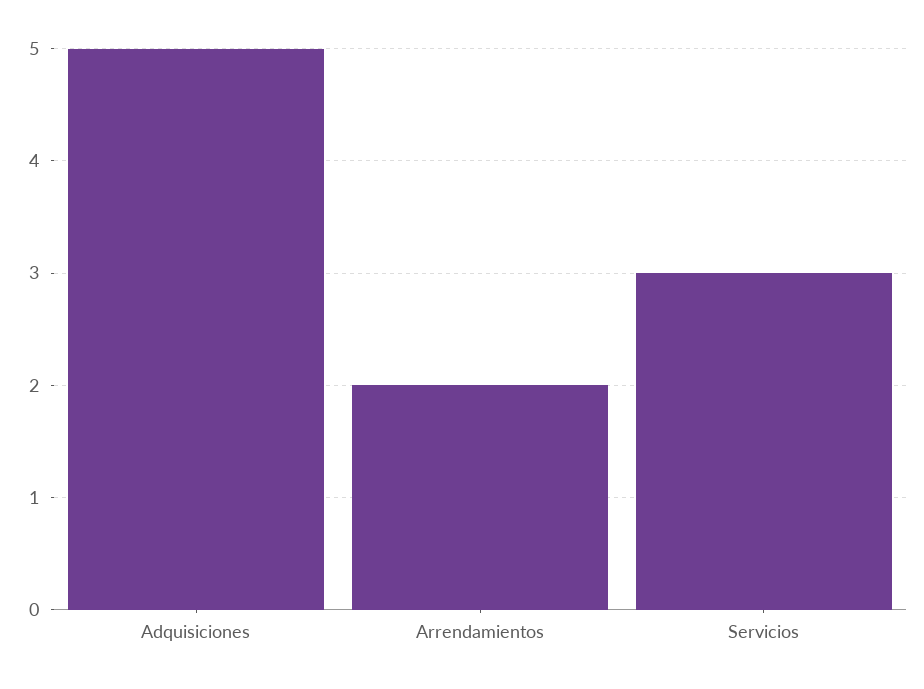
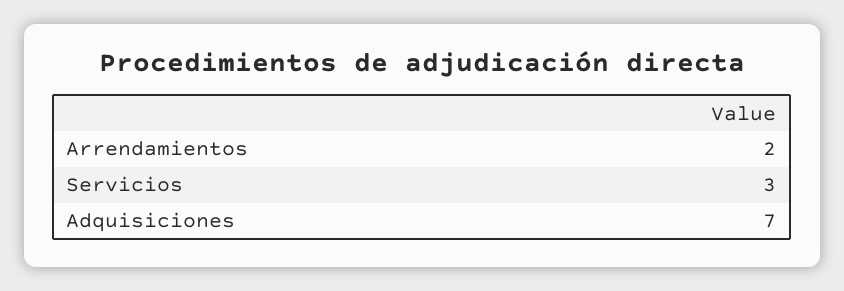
Adquisiciones: 5 -> 7

